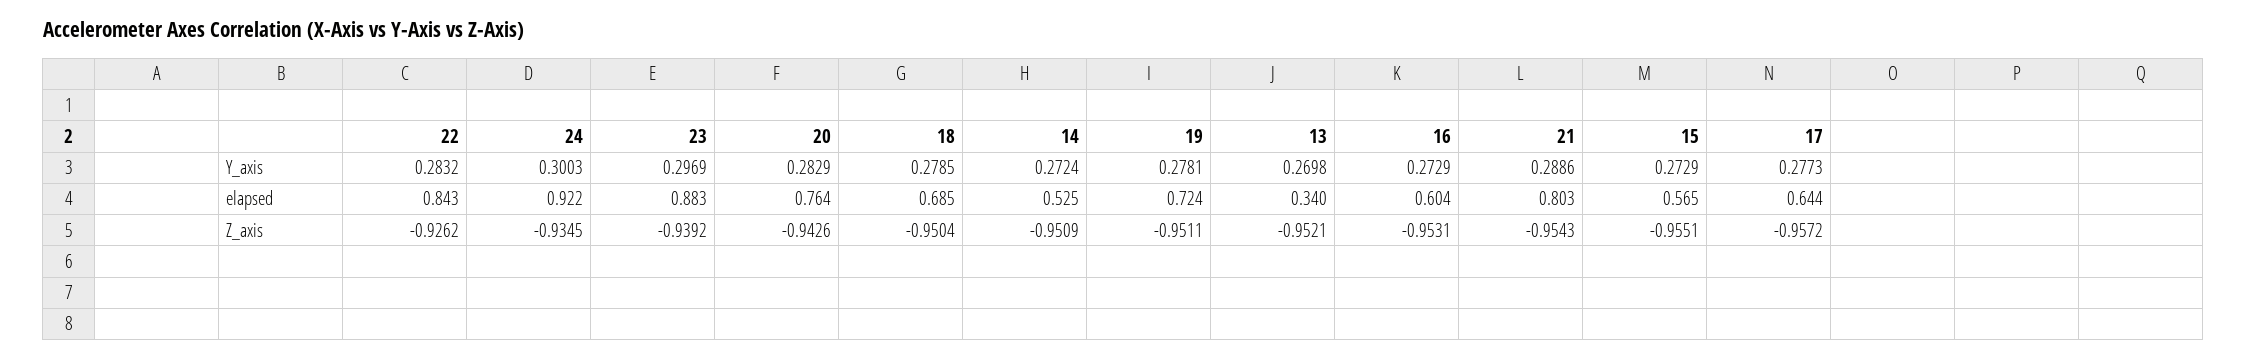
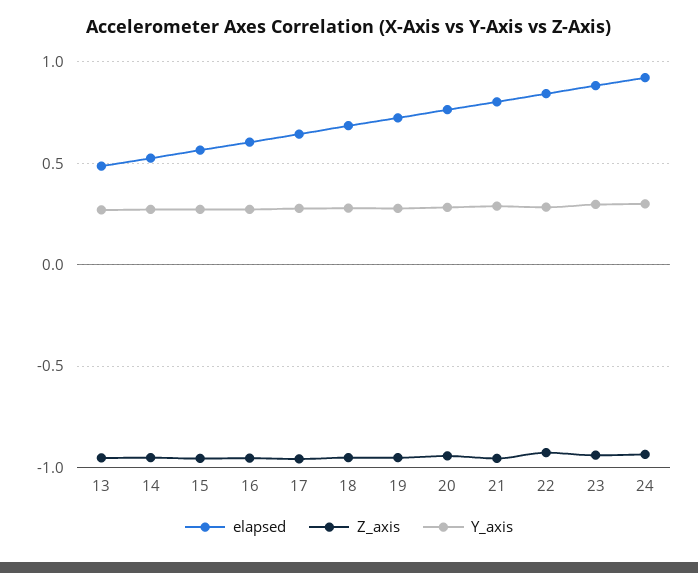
elapsed, 13: 0.34 -> 0.5

